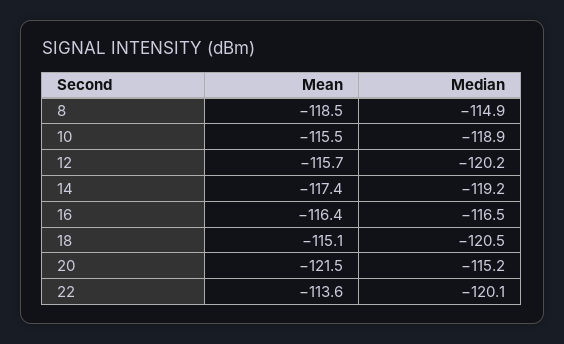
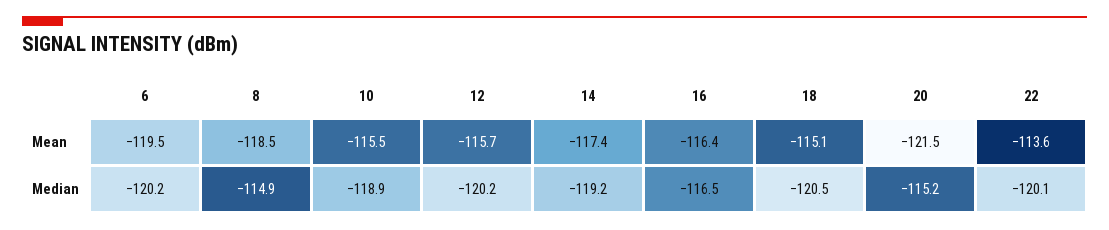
Mean, 6: none -> -119.5
Median, 6: none -> -120.2

